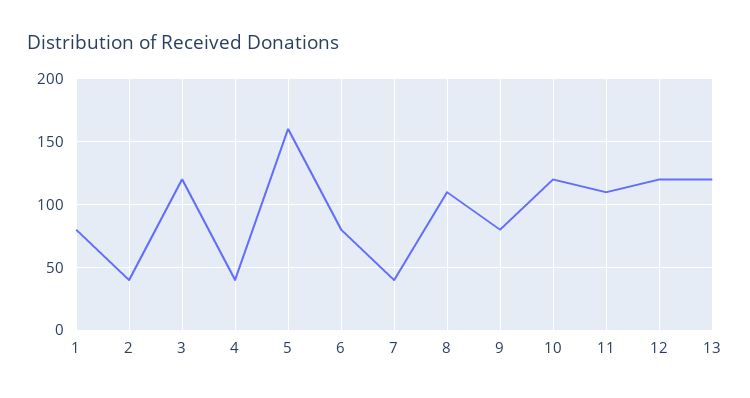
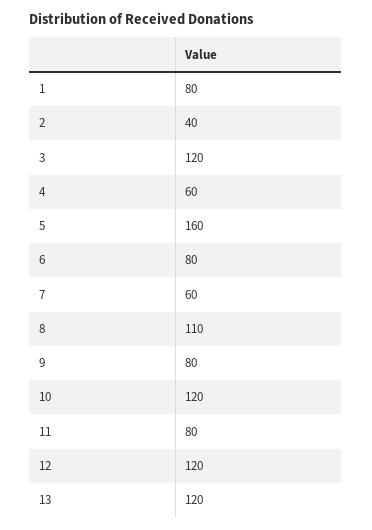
4: 40 -> 60
7: 40 -> 60
11: 110 -> 80

